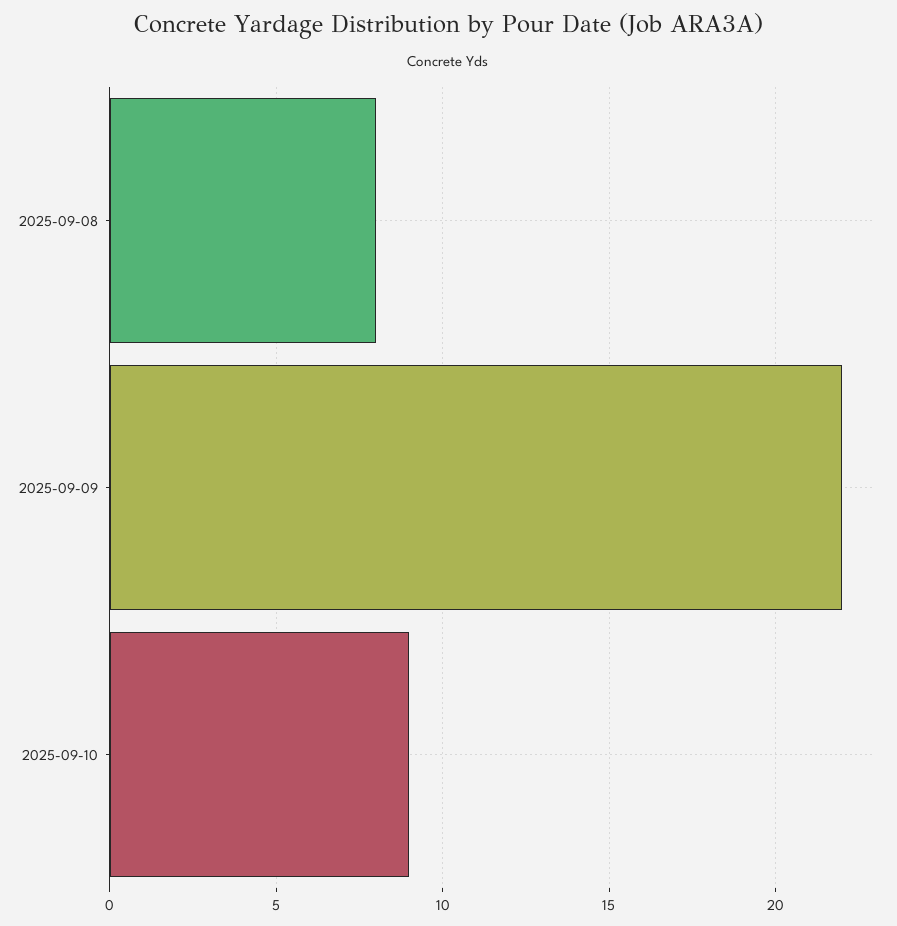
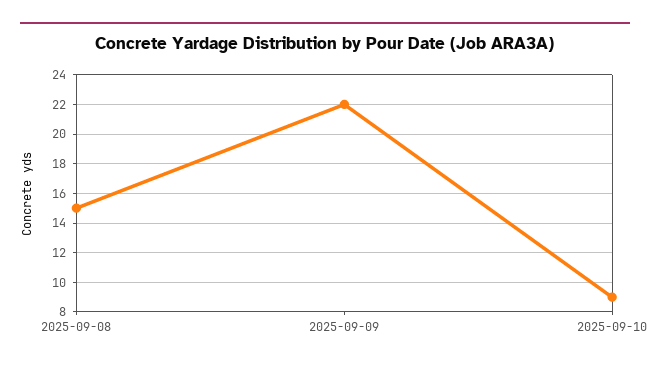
2025-09-08: 8 -> 15

